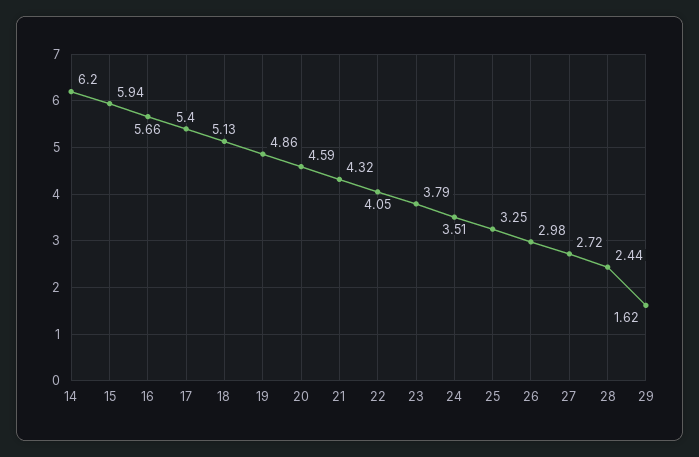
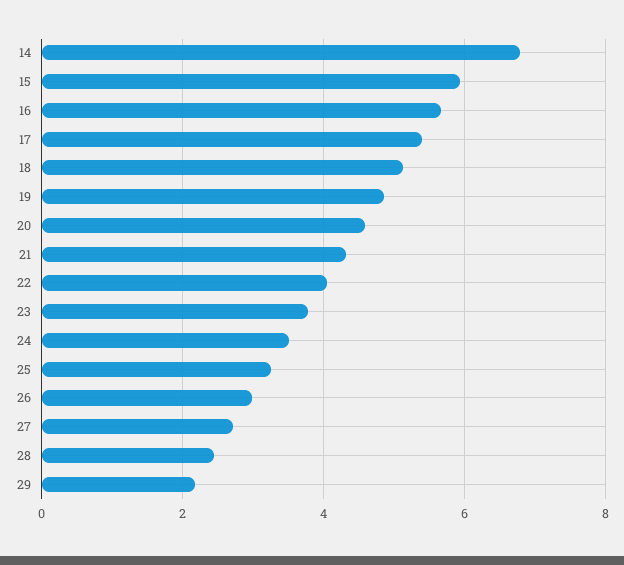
14: 6.2 -> 6.8
29: 1.62 -> 2.2

